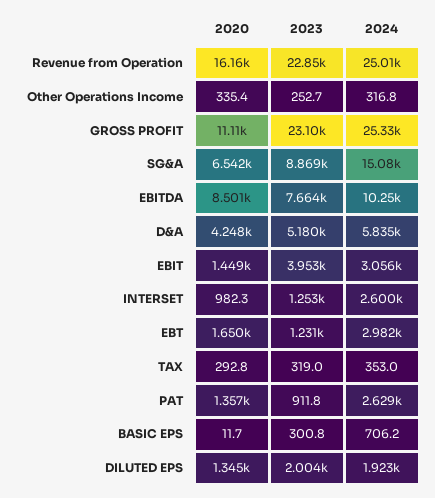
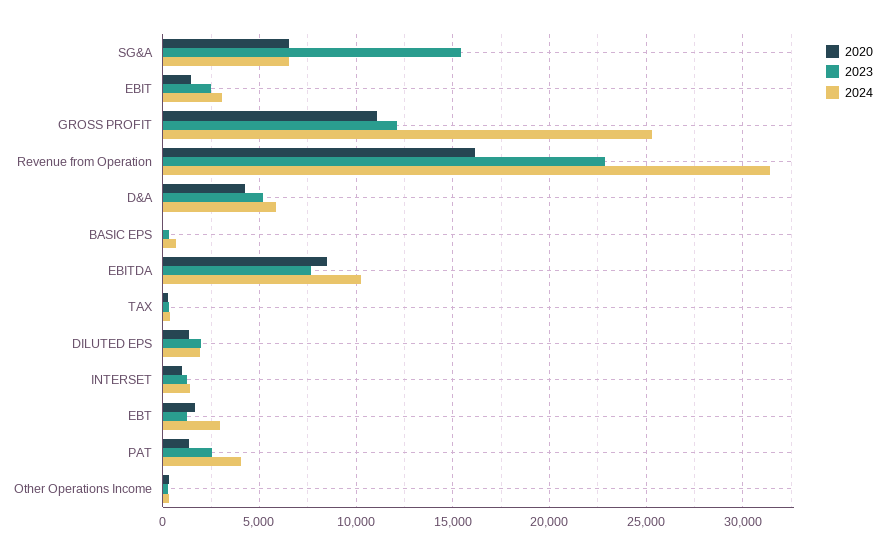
2024, Revenue from Operation: 25010 -> 31500
2023, GROSS PROFIT: 23100 -> 12000
2023, SG&A: 8869 -> 15500
2024, SG&A: 15080 -> 6500
2023, EBIT: 3953 -> 2500
2024, INTERSET: 2600 -> 1500
2023, PAT: 911.8 -> 2500
2024, PAT: 2629 -> 4000

